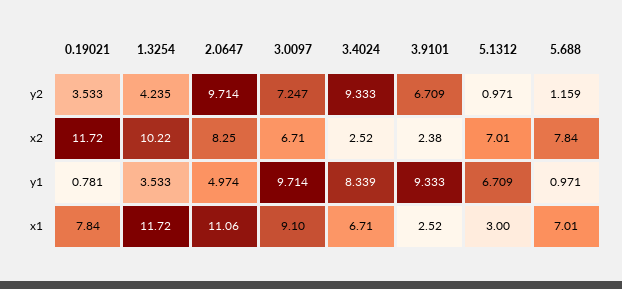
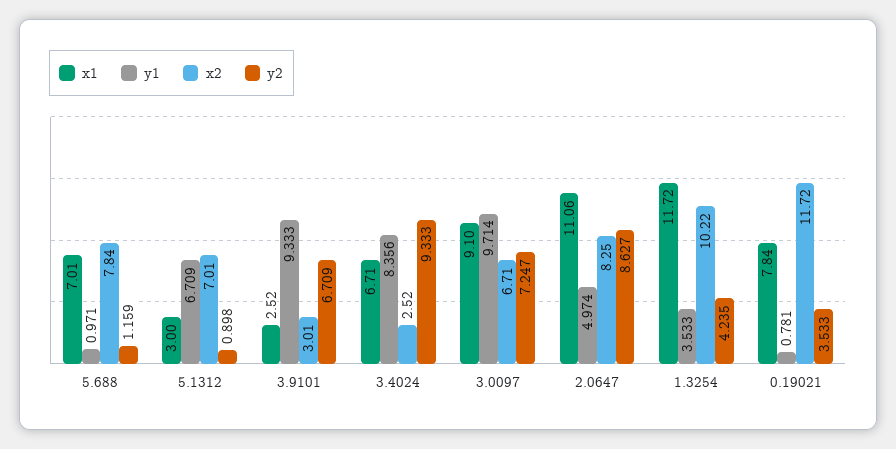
y2, 2.0647: 9.714 -> 8.627
y2, 5.1312: 0.971 -> 0.898
x2, 3.9101: 2.38 -> 3.01
y1, 3.4024: 8.339 -> 8.356

